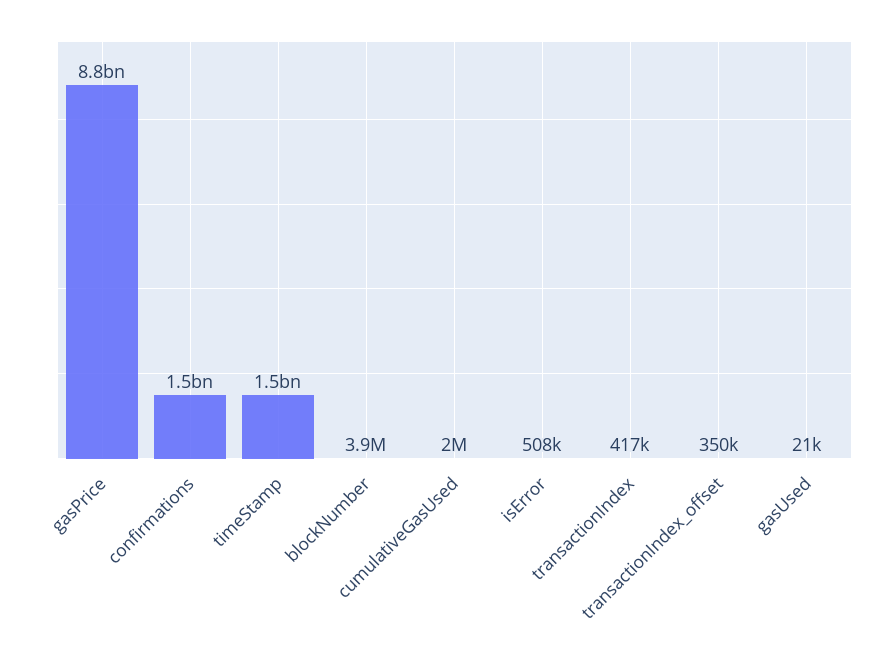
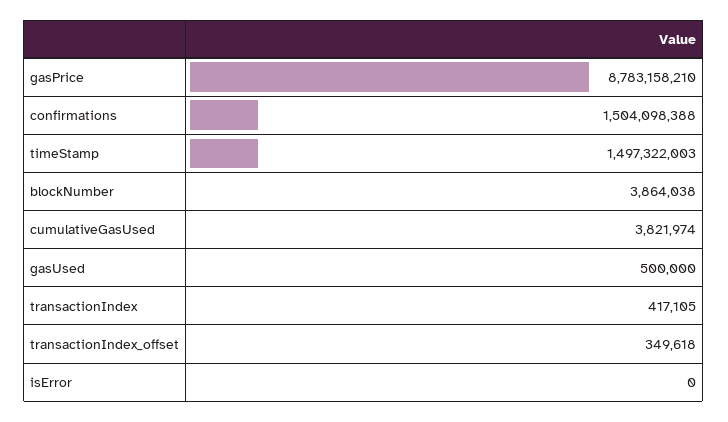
cumulativeGasUsed: 2000000 -> 3821974
isError: 508000 -> 0
gasUsed: 21000 -> 500000

